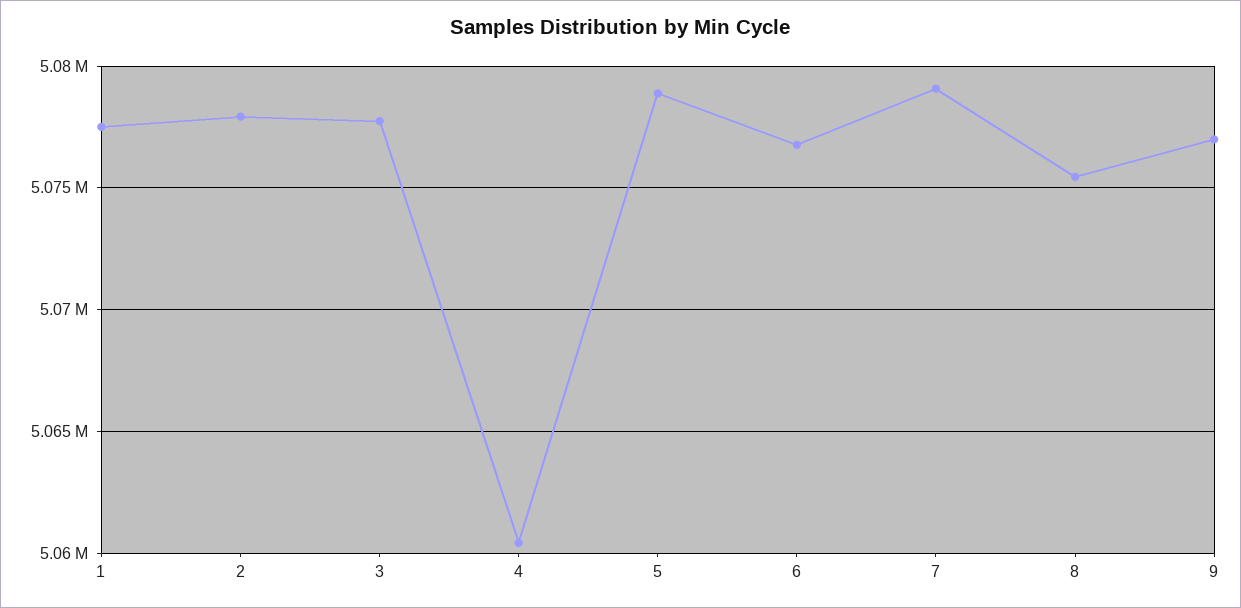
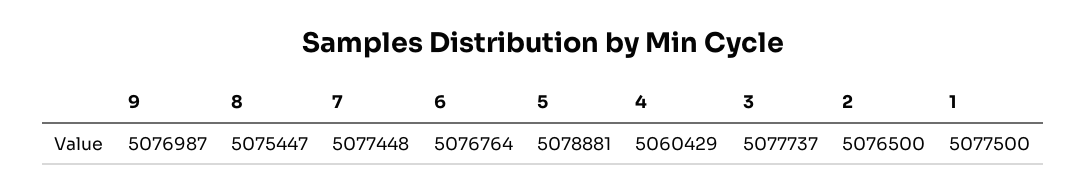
2: 5078000 -> 5076500
7: 5079000 -> 5077448

